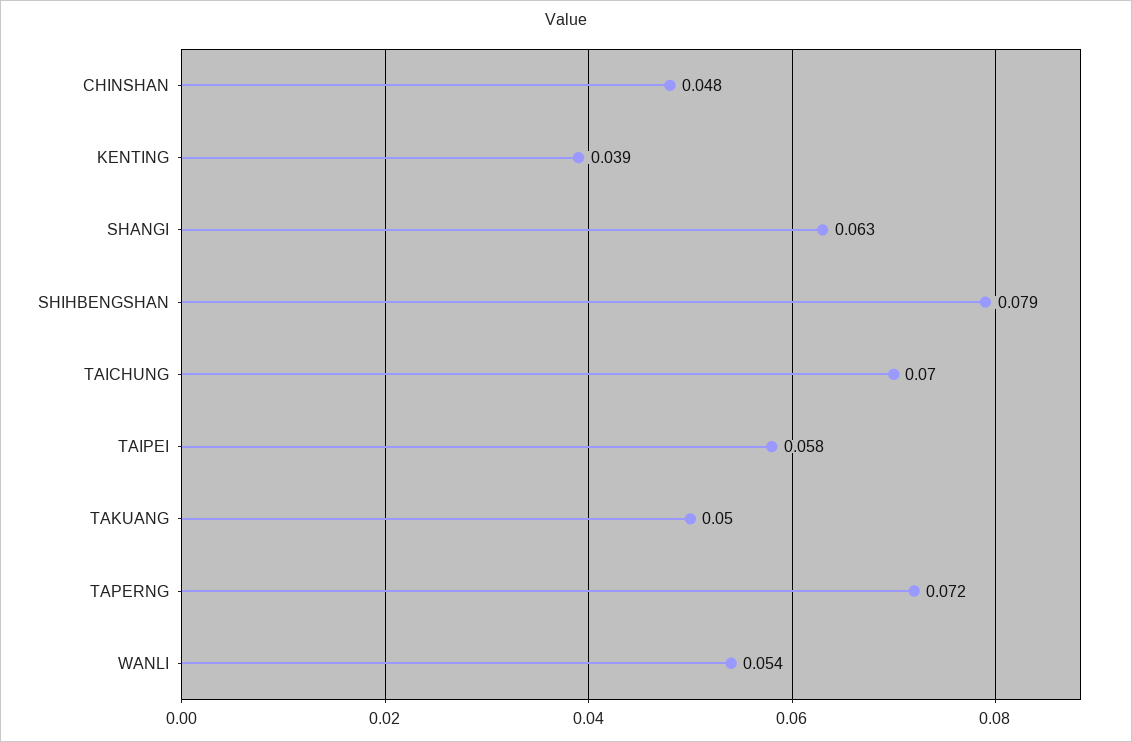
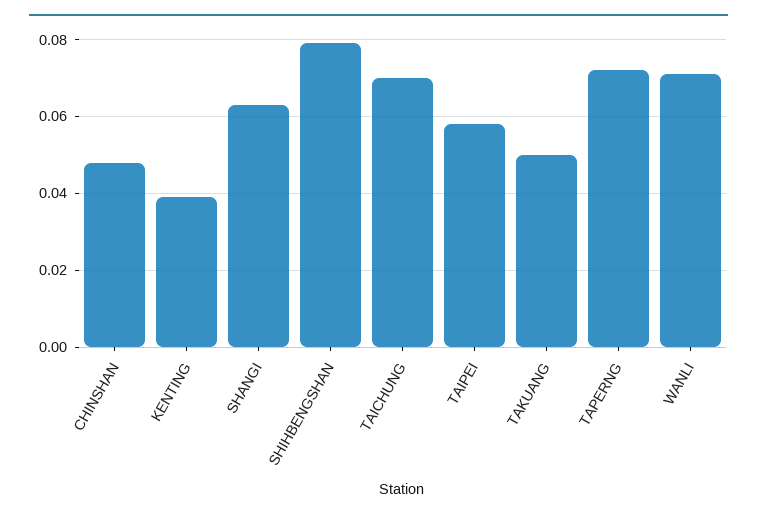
WANLI: 0.054 -> 0.07

